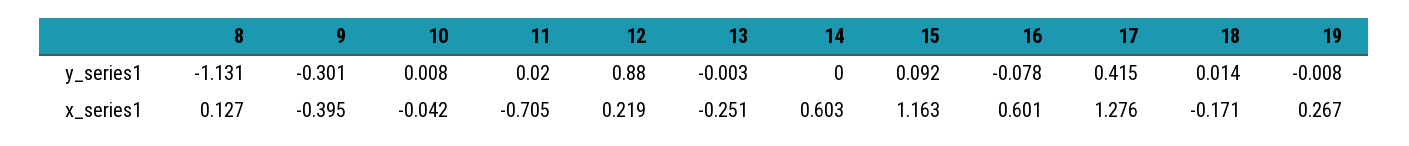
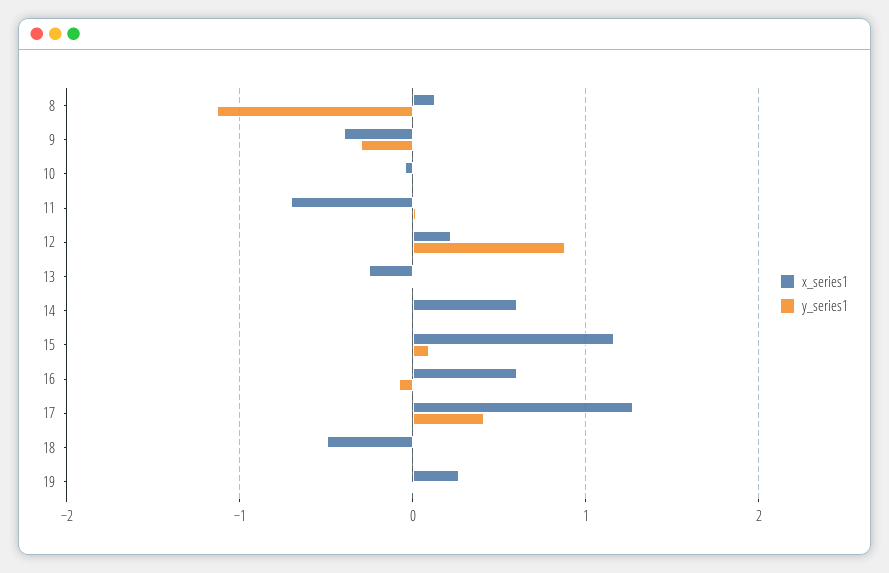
x_series1, 18: -0.171 -> -0.5

